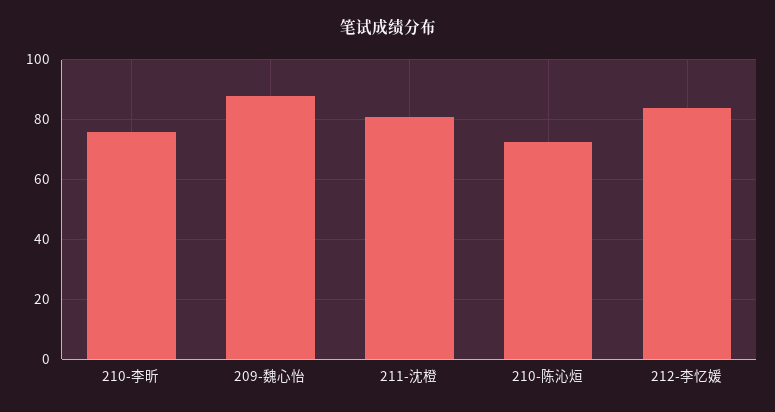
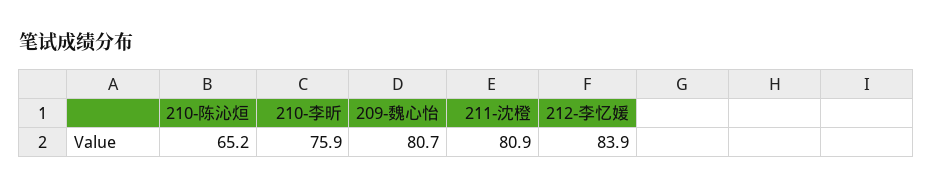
209-魏心怡: 87.5 -> 80.7
210-陈沁烜: 72.5 -> 65.2

